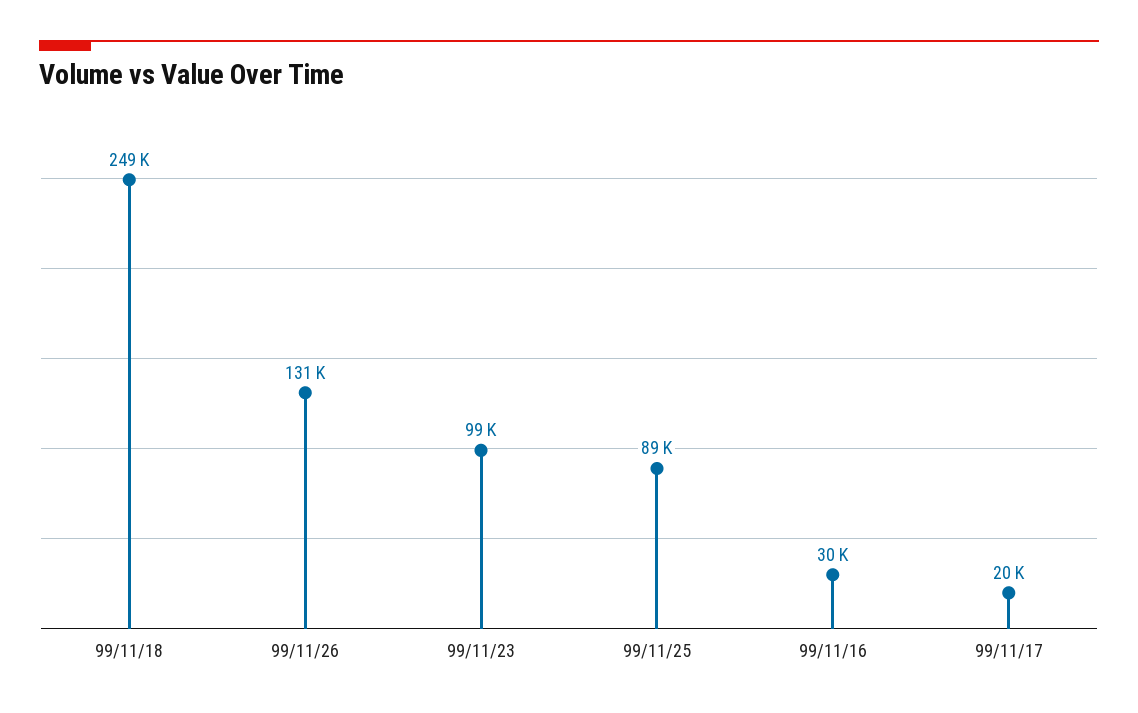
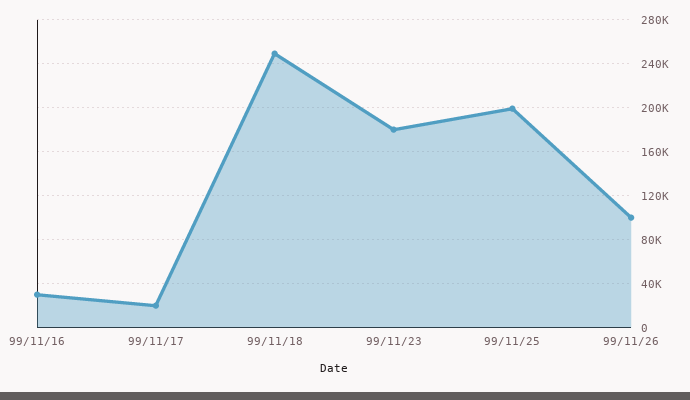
99/11/26: 131000 -> 100000
99/11/23: 99000 -> 180000
99/11/25: 89000 -> 200000

